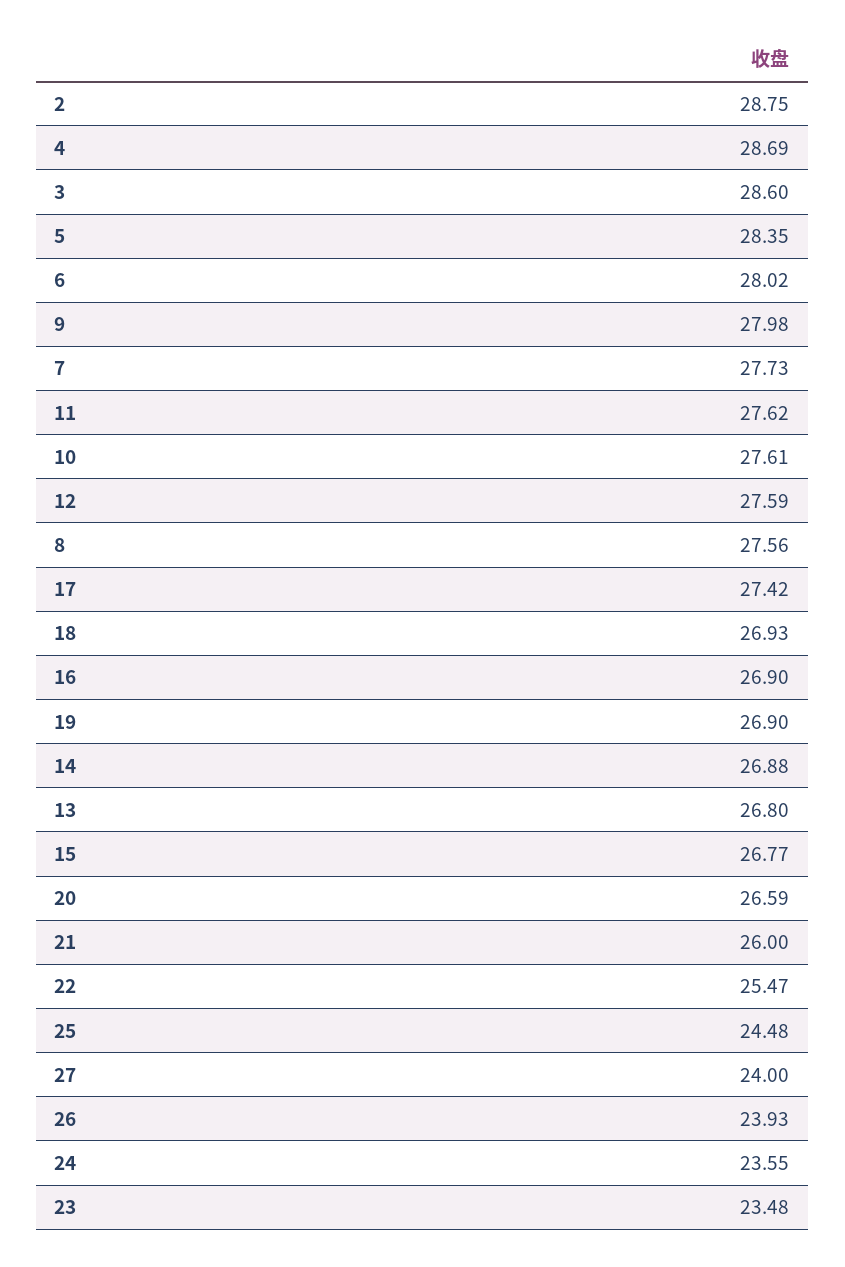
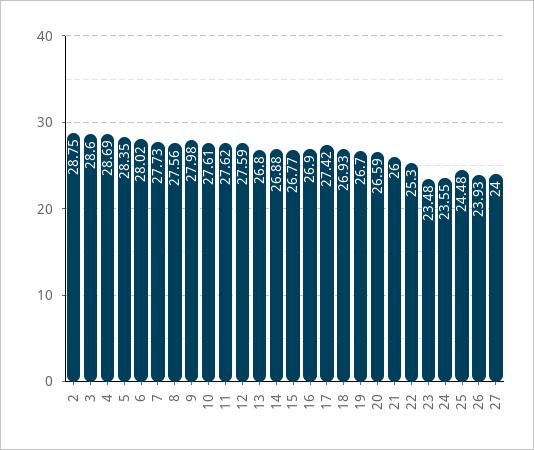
19: 26.9 -> 26.7
22: 25.47 -> 25.3

